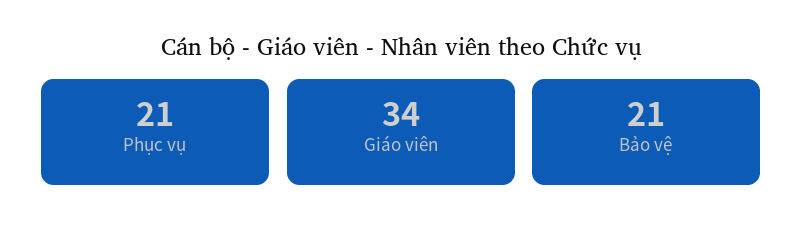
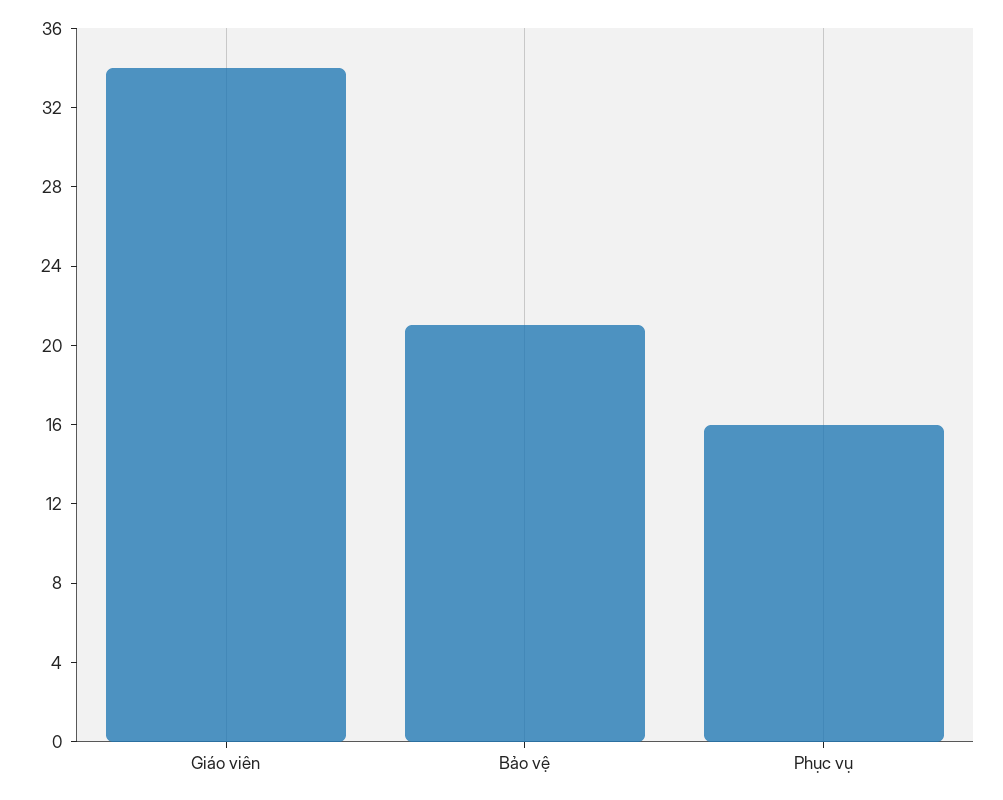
Phục vụ: 21 -> 16

